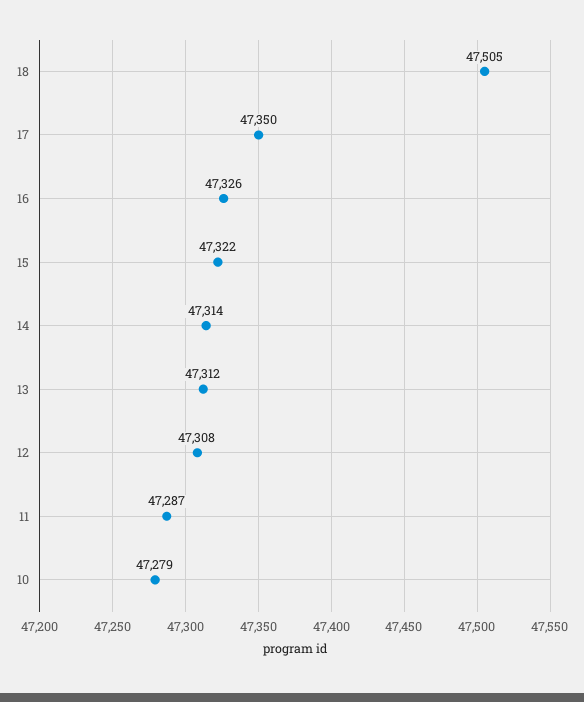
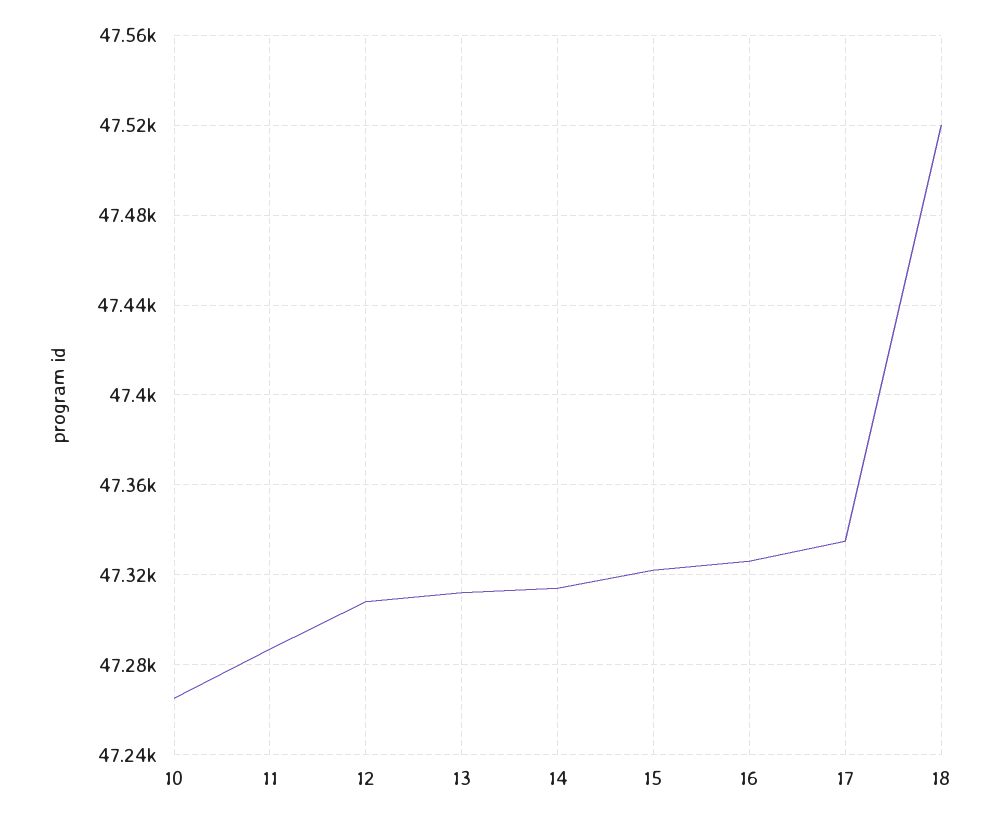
18: 47505 -> 47520
17: 47350 -> 47335
10: 47279 -> 47265

